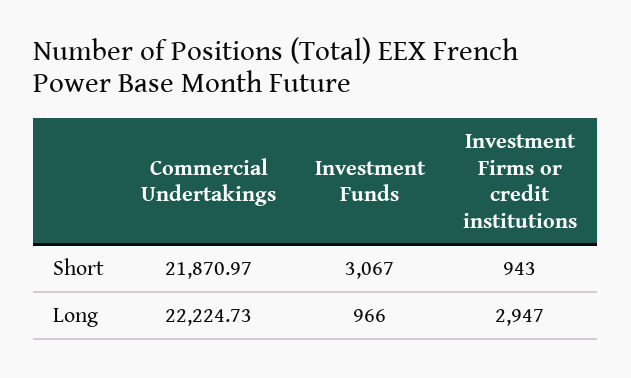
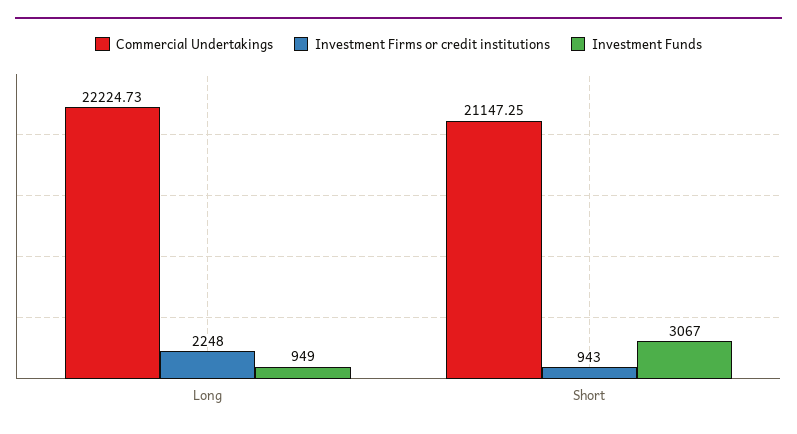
Commercial Undertakings, Short: 21870.97 -> 21147.25
Investment Funds, Long: 966 -> 949
Investment Firms or credit institutions, Long: 2947 -> 2248

